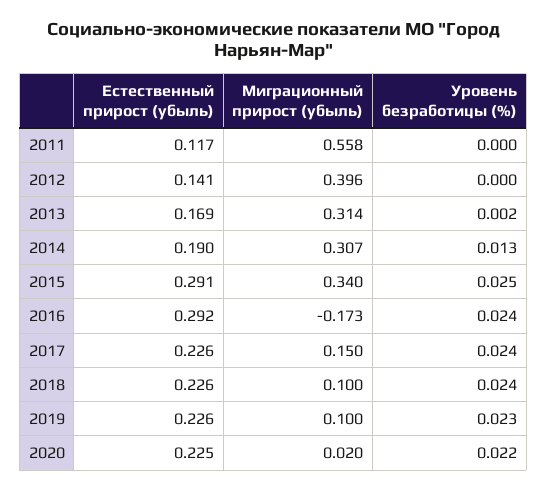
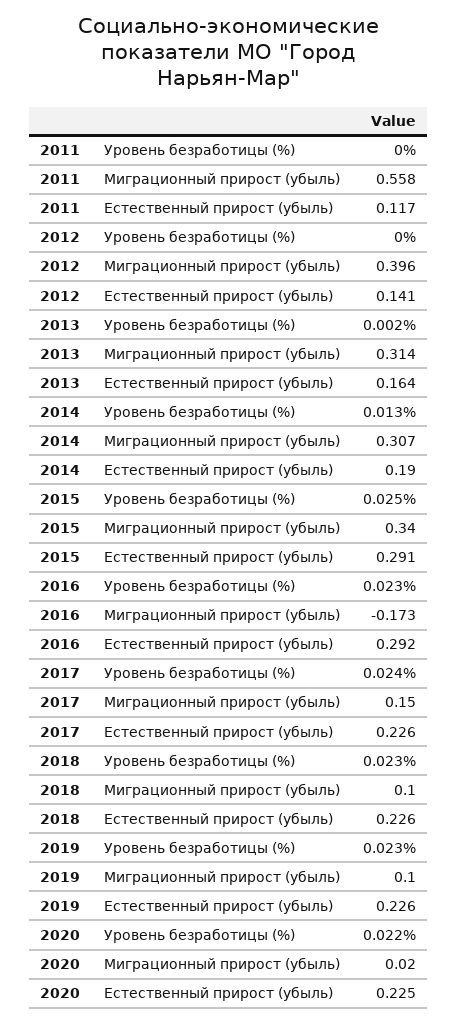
Естественный прирост (убыль), 2013: 0.169 -> 0.164
Уровень безработицы (%), 2016: 0.024 -> 0.023
Уровень безработицы (%), 2018: 0.024 -> 0.023

